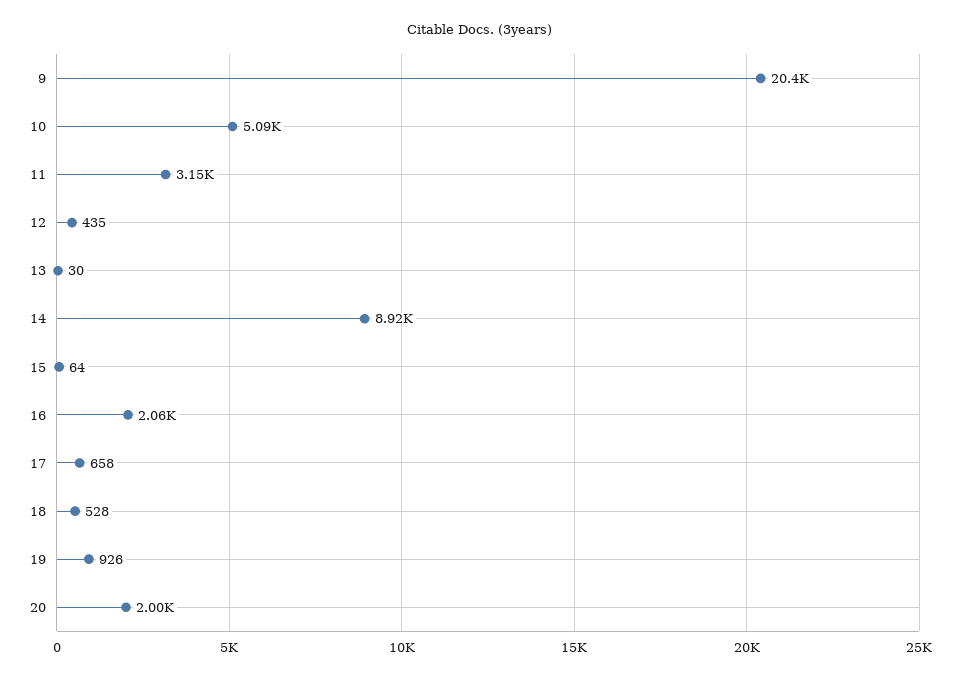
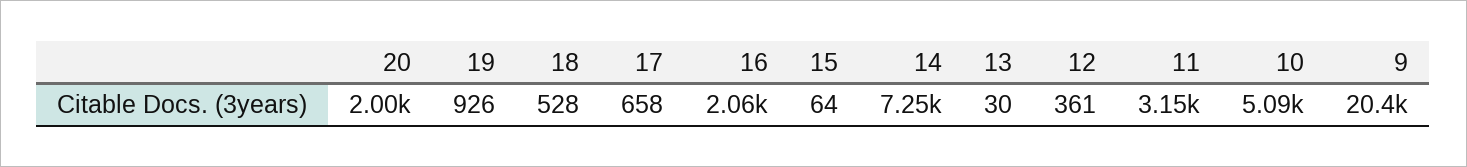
12: 435 -> 361
14: 8920 -> 7250

